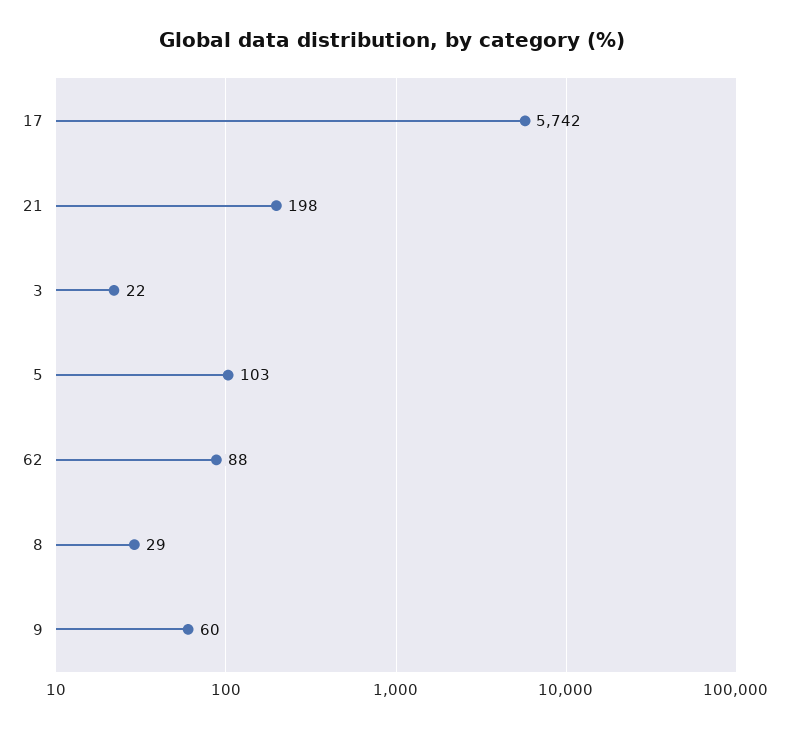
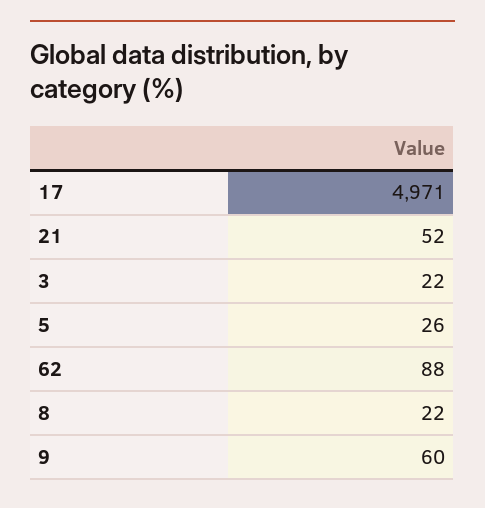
17: 5742 -> 4971
21: 198 -> 52
5: 103 -> 26
8: 29 -> 22

